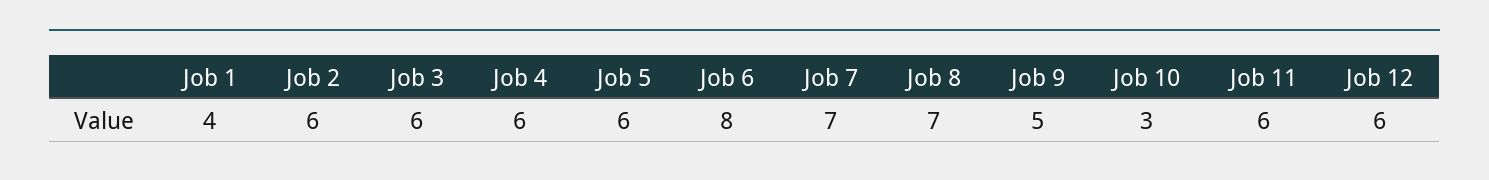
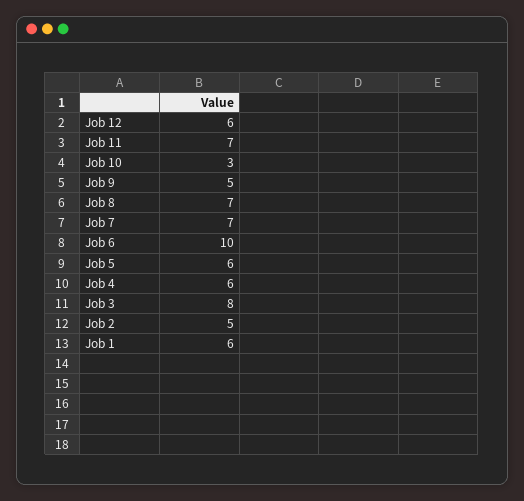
Job 1: 4 -> 6
Job 2: 6 -> 5
Job 3: 6 -> 8
Job 6: 8 -> 10
Job 11: 6 -> 7

